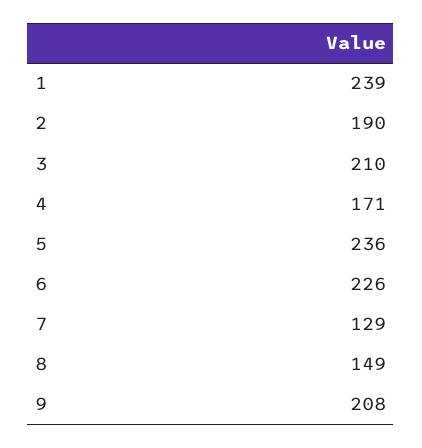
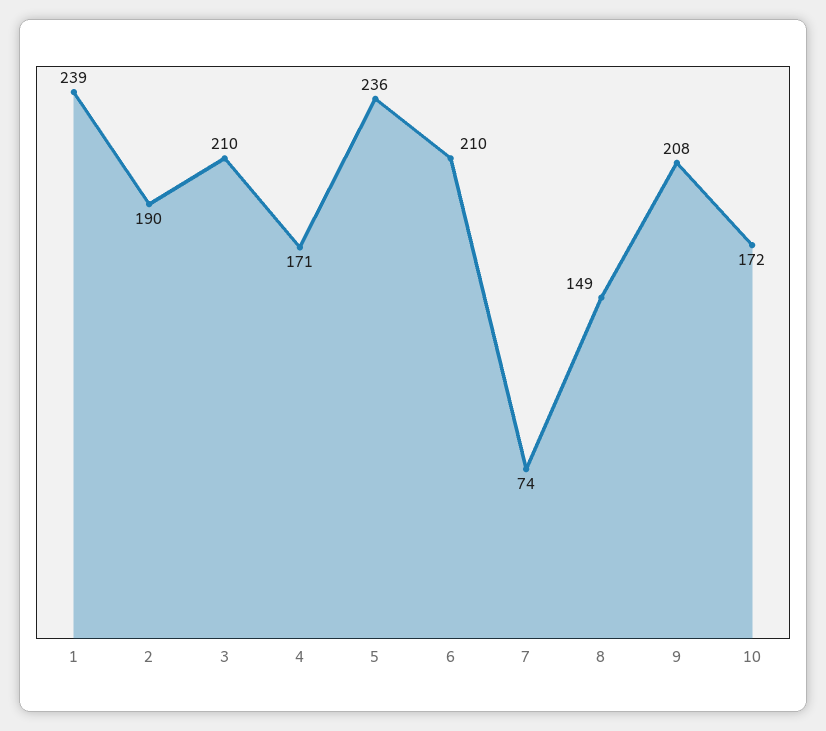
6: 226 -> 210
7: 129 -> 74
10: none -> 172

